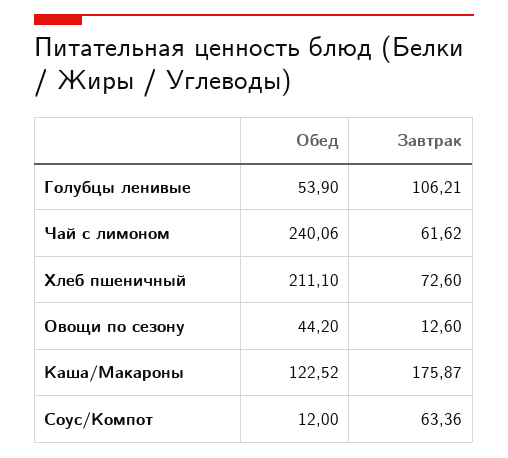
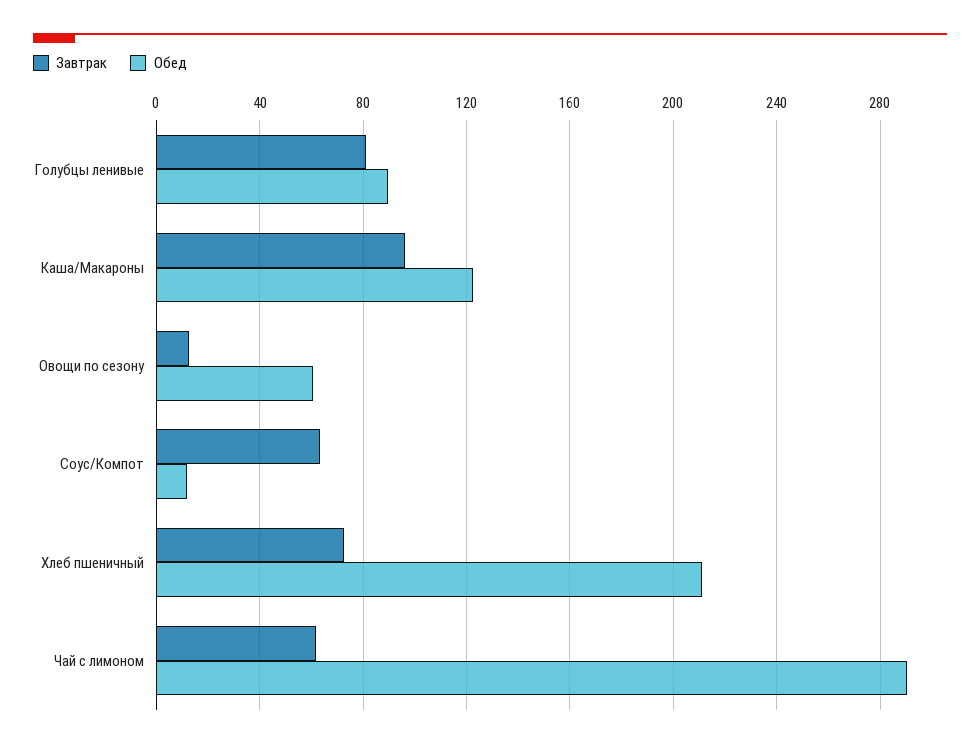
Обед, Голубцы ленивые: 53.9 -> 90
Завтрак, Голубцы ленивые: 106.21 -> 80
Обед, Чай с лимоном: 240.06 -> 290
Обед, Овощи по сезону: 44.2 -> 60
Завтрак, Каша/Макароны: 175.87 -> 95

